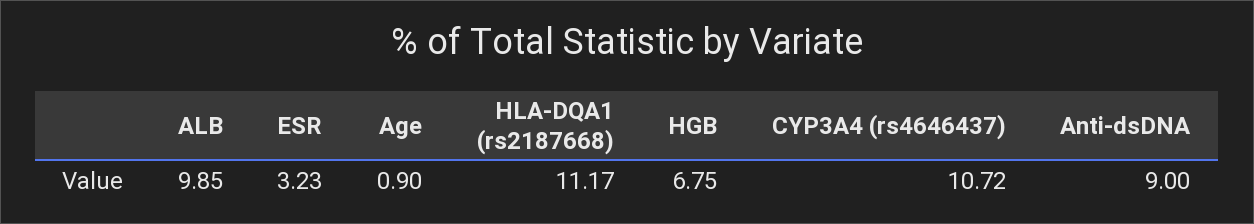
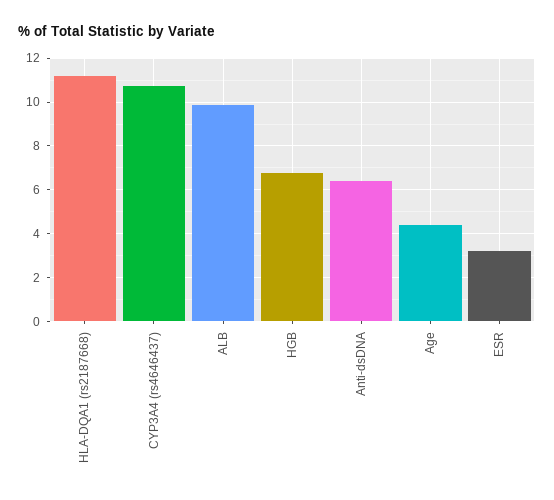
Age: 0.9 -> 4.5
Anti-dsDNA: 9 -> 6.5

